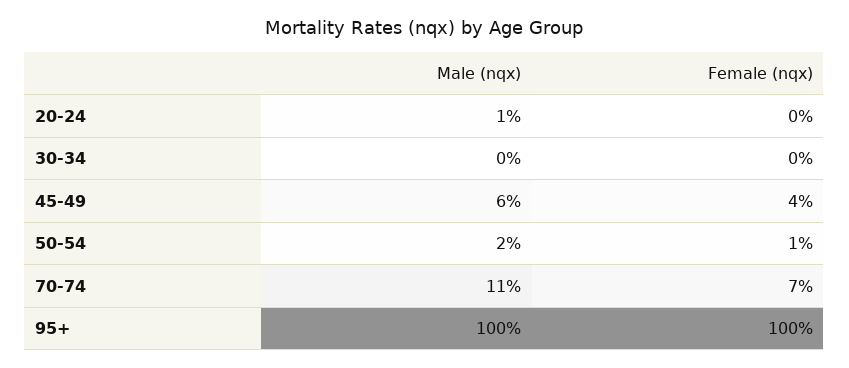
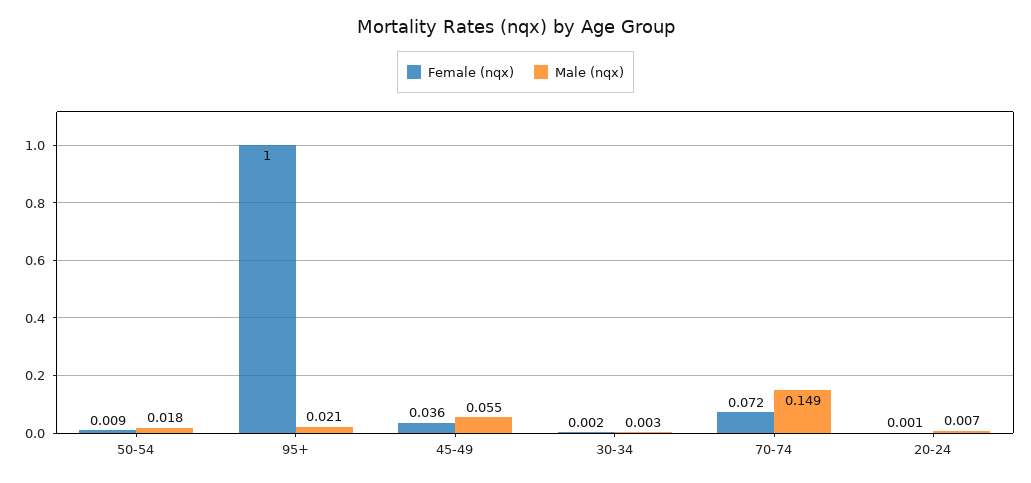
Male (nqx), 70-74: 0.11 -> 0.149
Male (nqx), 95+: 1 -> 0.021

